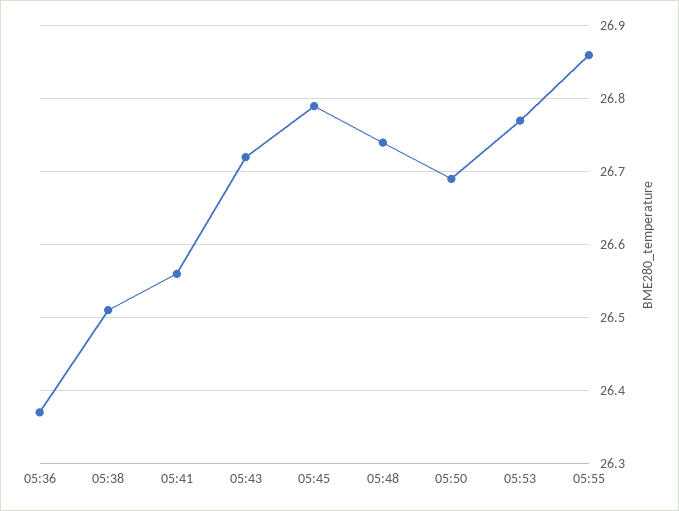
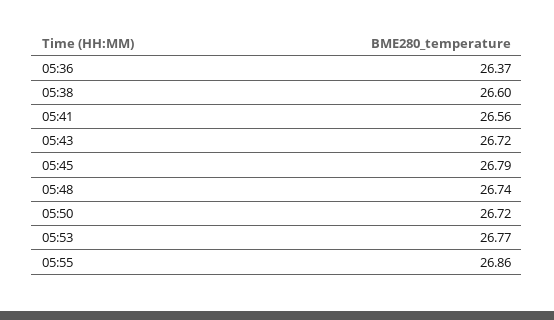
05:38: 26.51 -> 26.6
05:50: 26.69 -> 26.72

